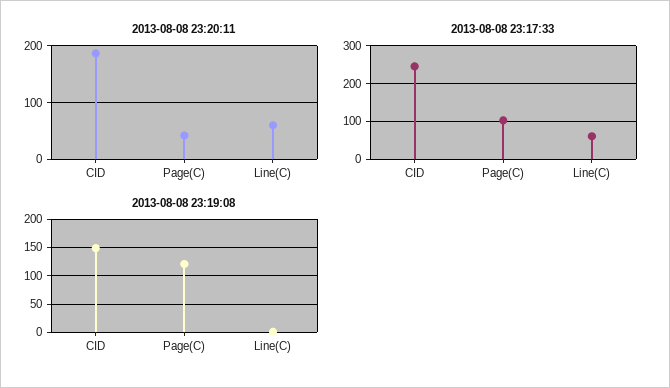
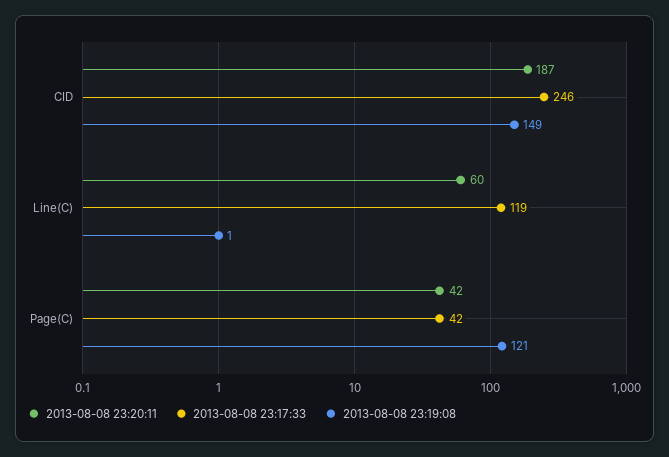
2013-08-08 23:17:33, Page(C): 100 -> 42
2013-08-08 23:17:33, Line(C): 60 -> 119

